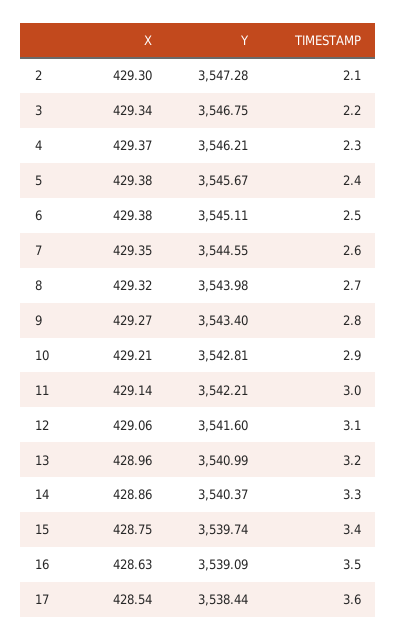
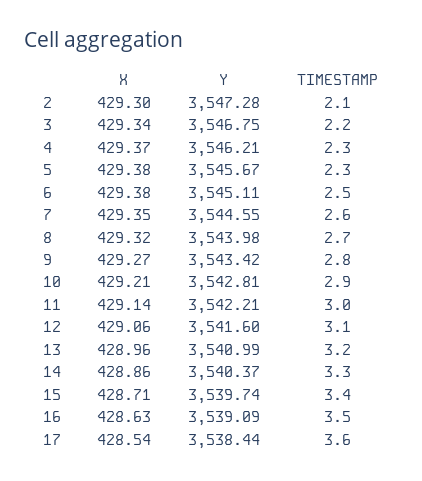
TIMESTAMP, 5: 2.4 -> 2.3
Y, 9: 3543.4 -> 3543.42
X, 15: 428.75 -> 428.71

